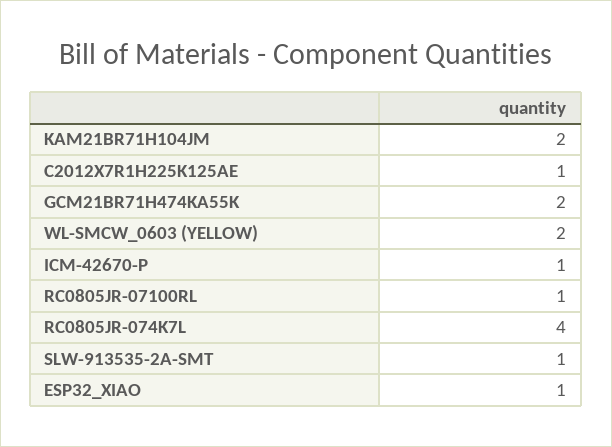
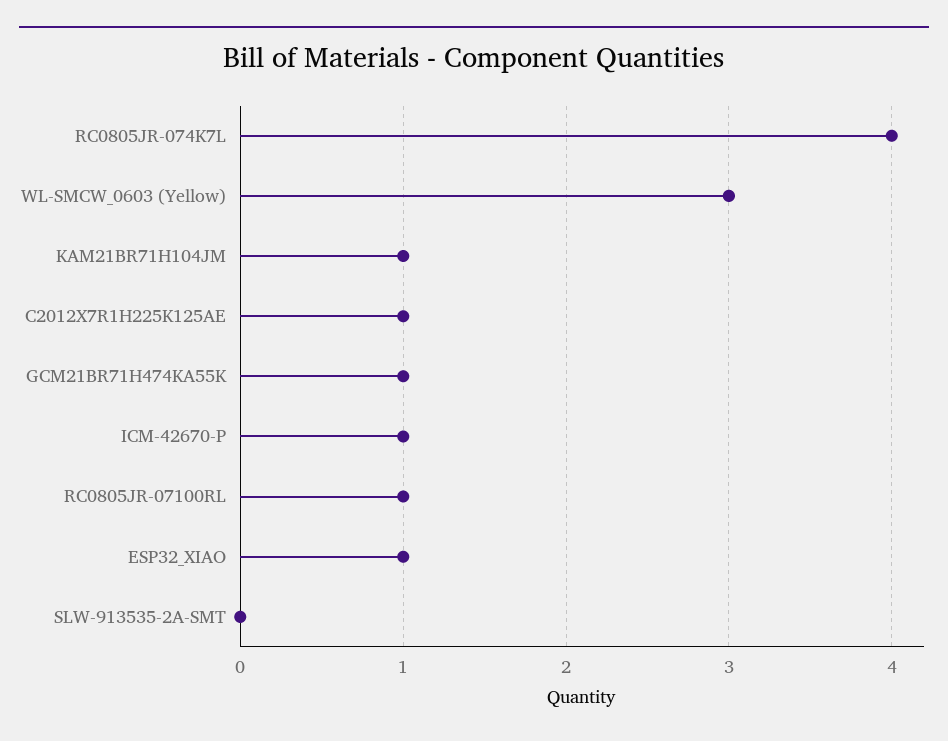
KAM21BR71H104JM: 2 -> 1
GCM21BR71H474KA55K: 2 -> 1
WL-SMCW_0603 (YELLOW): 2 -> 3
SLW-913535-2A-SMT: 1 -> 0

